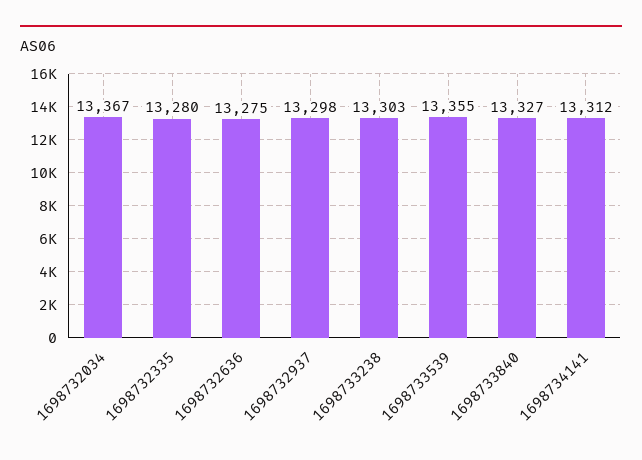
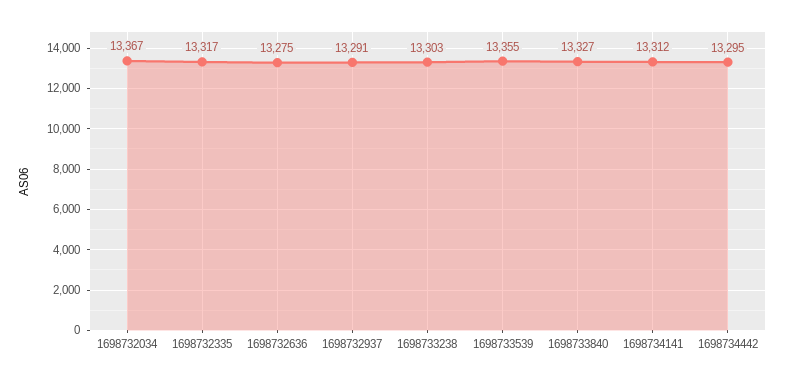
1698732335: 13280 -> 13317
1698732937: 13298 -> 13291
1698734442: none -> 13295

